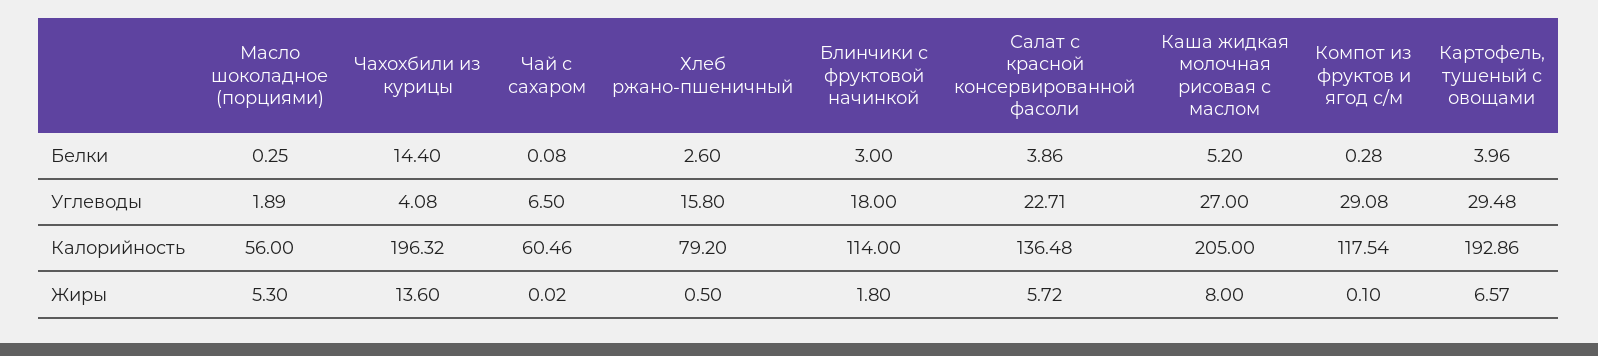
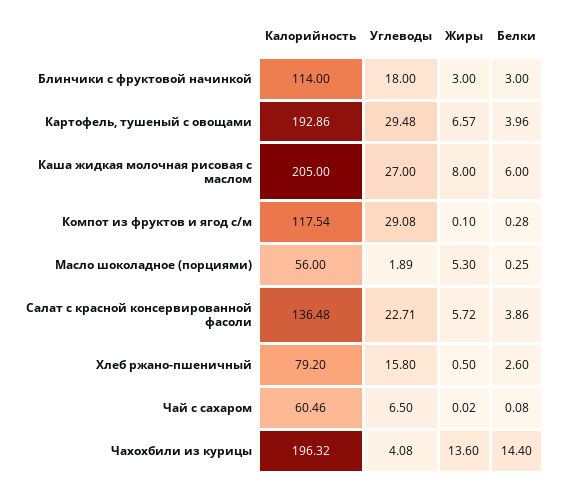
Каша жидкая молочная рисовая с маслом, Белки: 5.2 -> 6
Блинчики с фруктовой начинкой, Жиры: 1.8 -> 3

